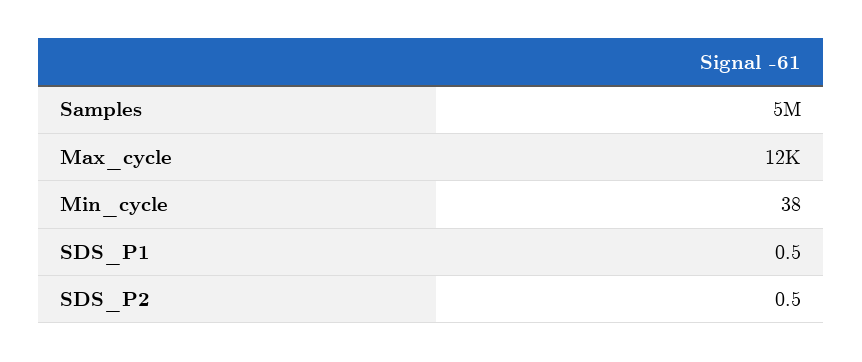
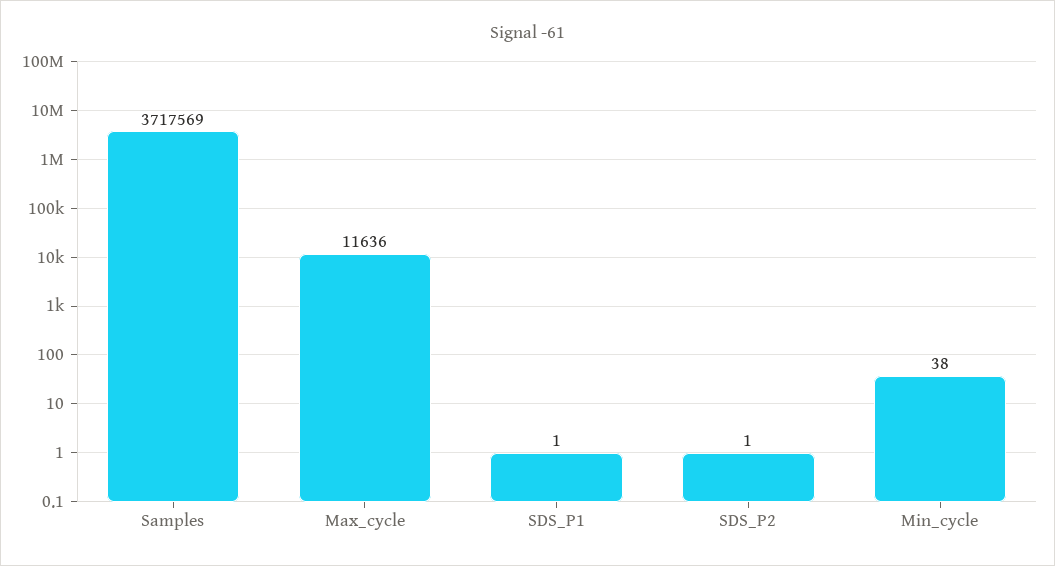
Samples: 5000000 -> 3717569

